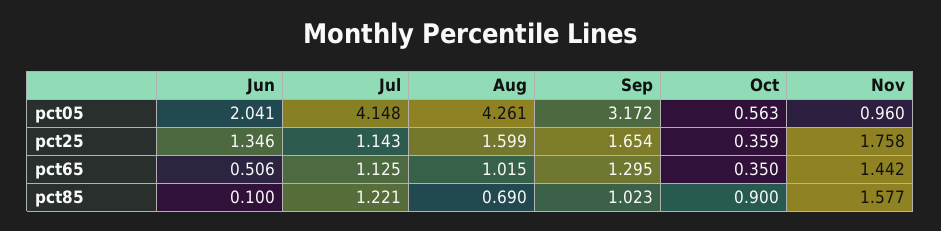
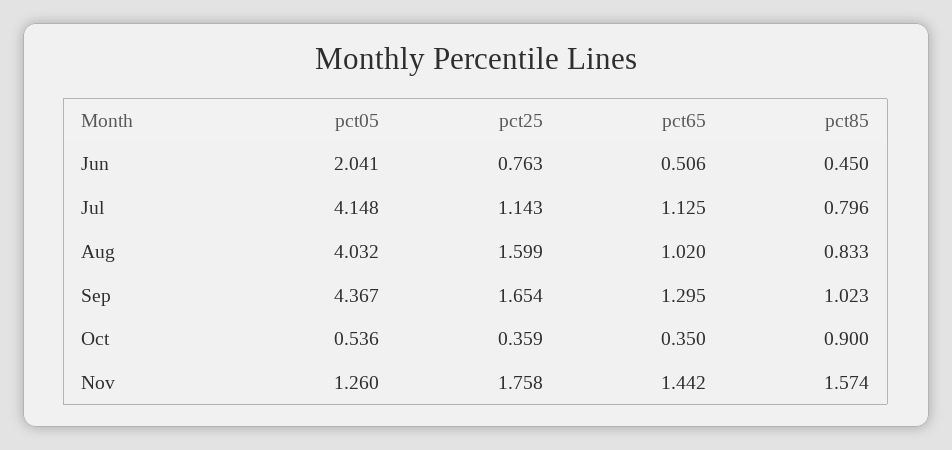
Aug, pct05: 4.261 -> 4.032
Sep, pct05: 3.172 -> 4.367
Oct, pct05: 0.563 -> 0.536
Nov, pct05: 0.96 -> 1.26
Jun, pct25: 1.346 -> 0.763
Aug, pct65: 1.015 -> 1.02
Jun, pct85: 0.1 -> 0.45
Jul, pct85: 1.221 -> 0.796
Aug, pct85: 0.69 -> 0.833
Nov, pct85: 1.577 -> 1.574

